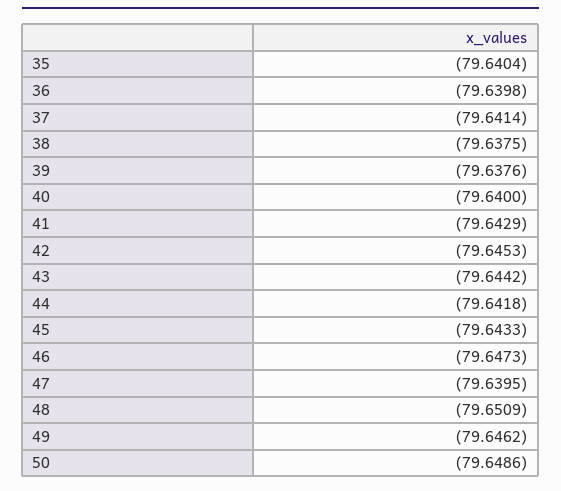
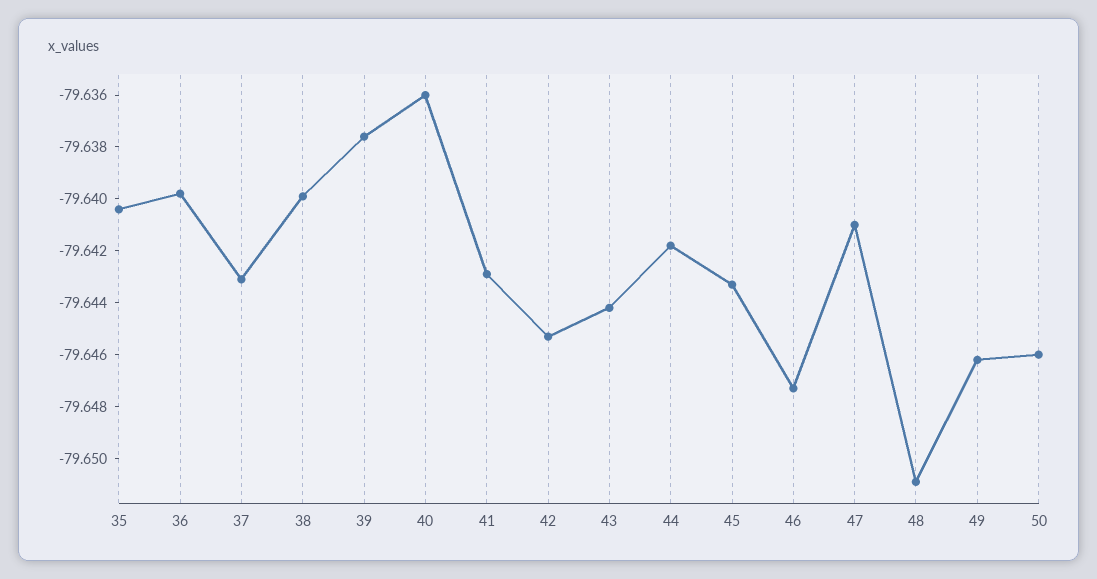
37: -79.6414 -> -79.643
38: -79.6375 -> -79.64
40: -79.64 -> -79.636
47: -79.6395 -> -79.641
50: -79.6486 -> -79.646

